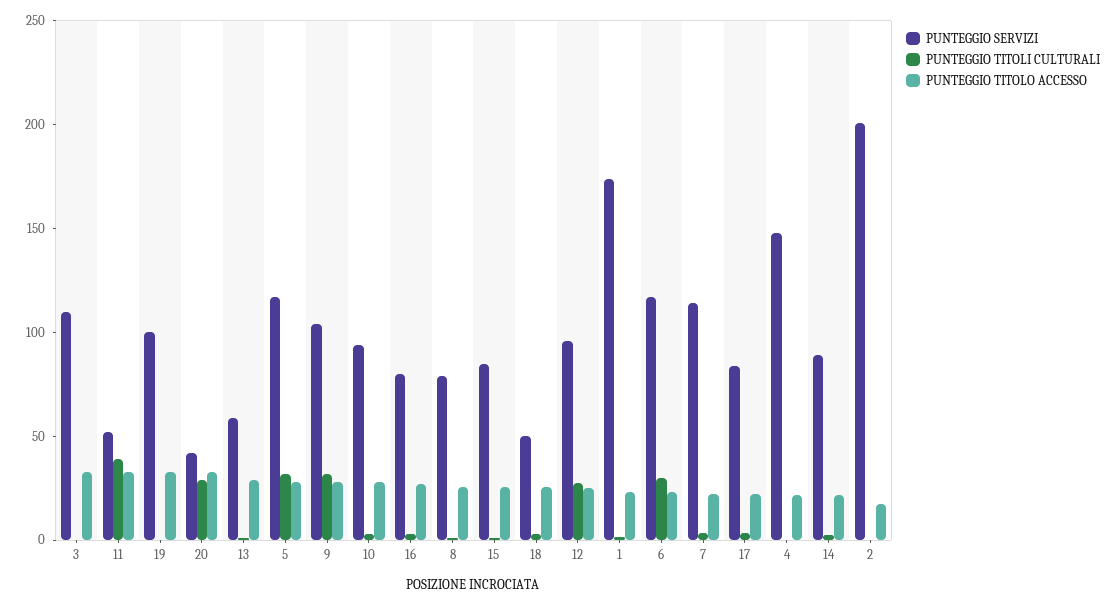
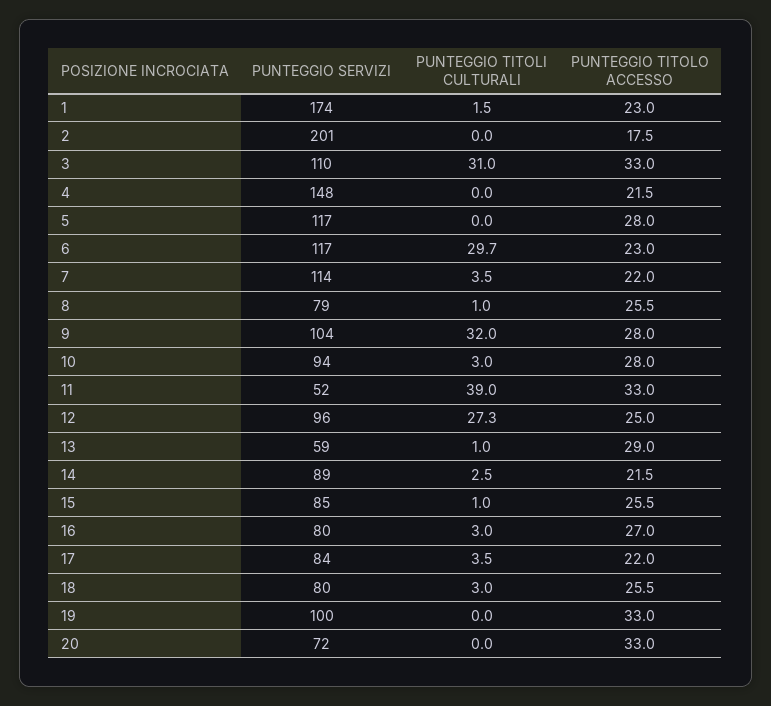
PUNTEGGIO TITOLI CULTURALI, 3: 0 -> 31
PUNTEGGIO SERVIZI, 20: 40 -> 72
PUNTEGGIO TITOLI CULTURALI, 20: 30 -> 0
PUNTEGGIO TITOLI CULTURALI, 5: 30 -> 0
PUNTEGGIO SERVIZI, 18: 50 -> 80

